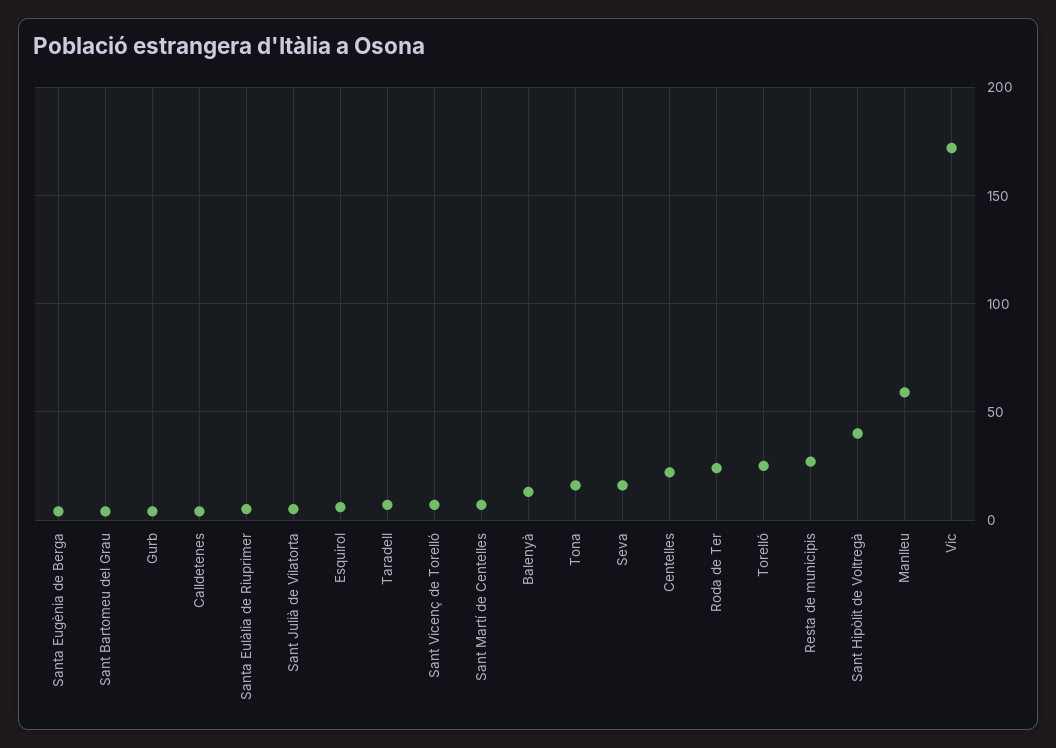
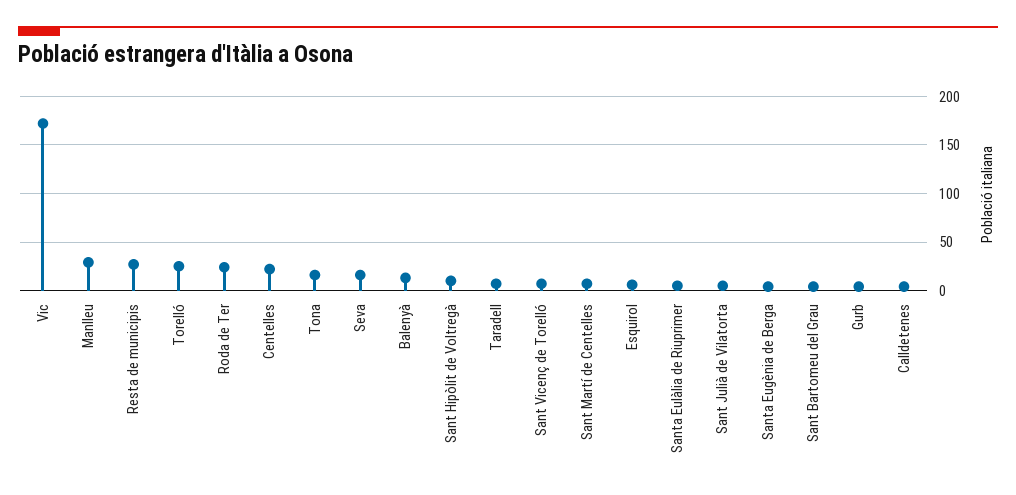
Sant Hipòlit de Voltregà: 40 -> 10
Manlleu: 60 -> 30

